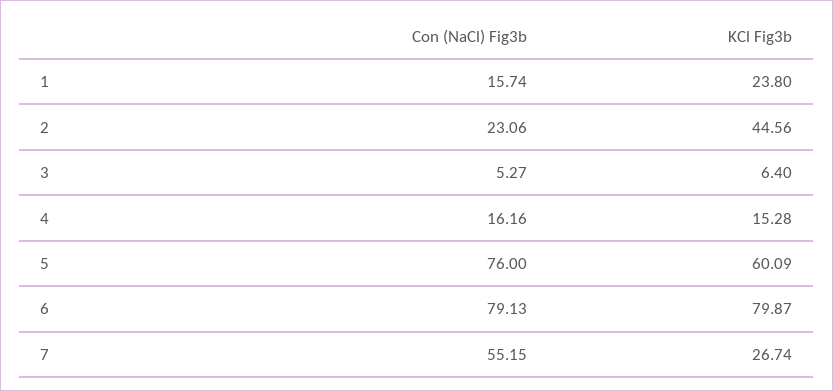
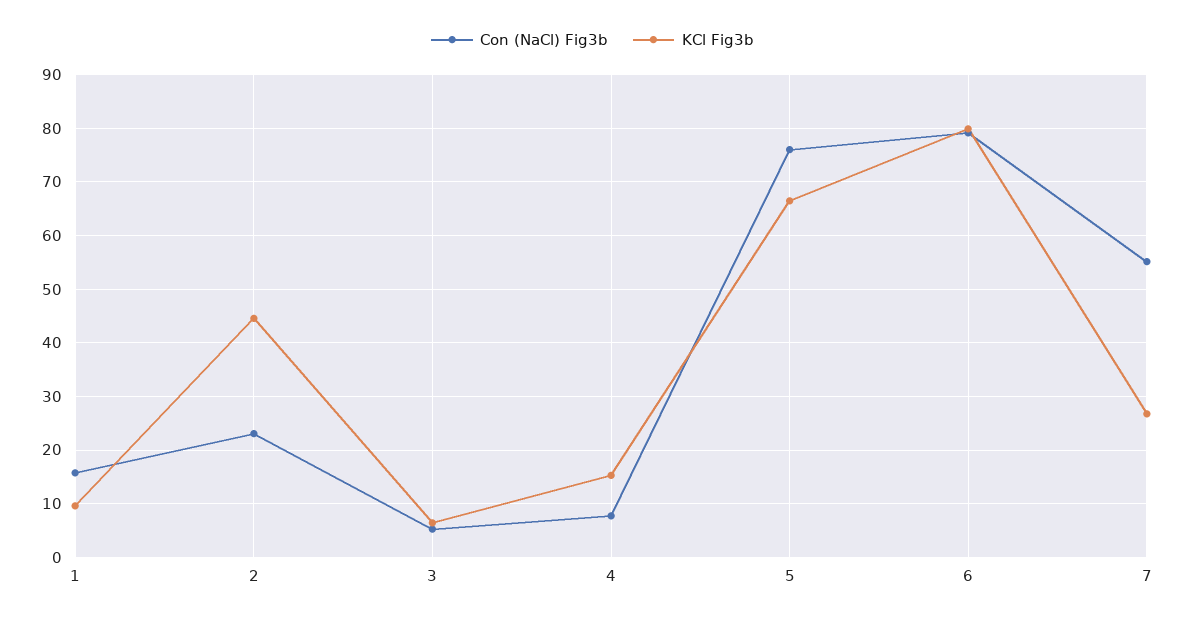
KCl Fig3b, 1: 23.8 -> 10
Con (NaCl) Fig3b, 4: 16.16 -> 8
KCl Fig3b, 5: 60.09 -> 66

